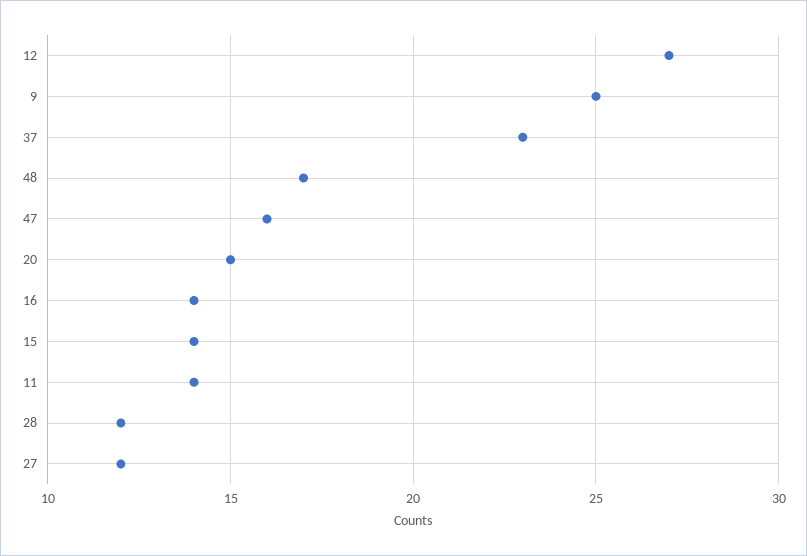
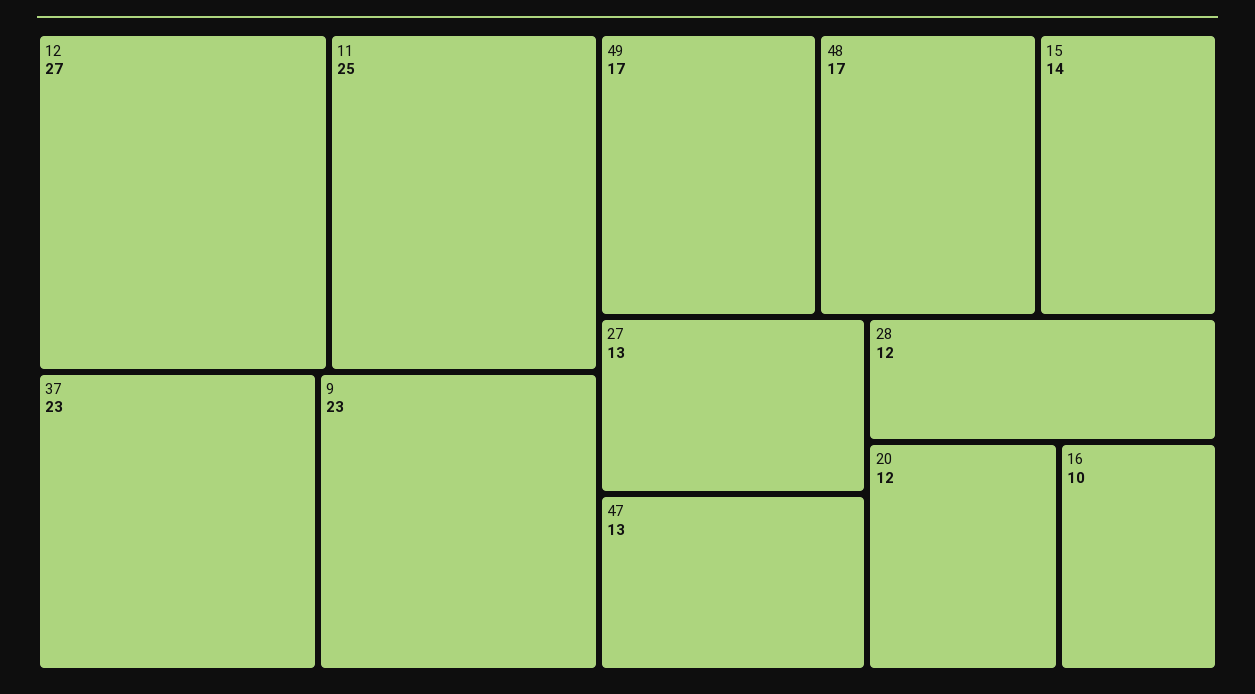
9: 25 -> 23
47: 16 -> 13
20: 15 -> 12
16: 14 -> 10
11: 14 -> 25
27: 12 -> 13
49: none -> 17

